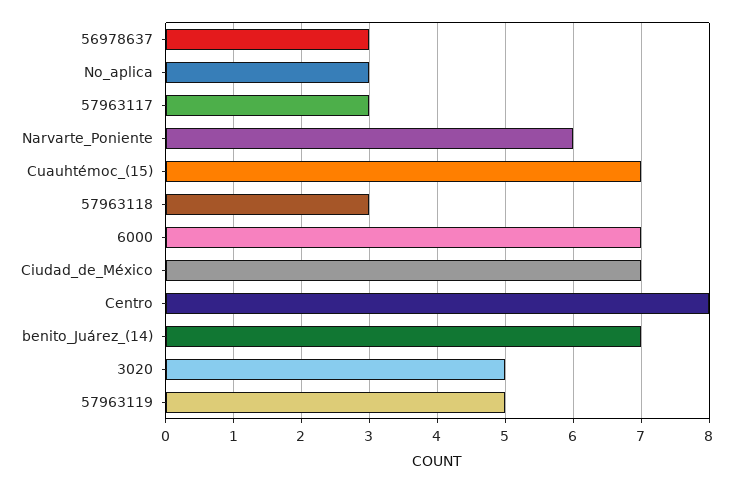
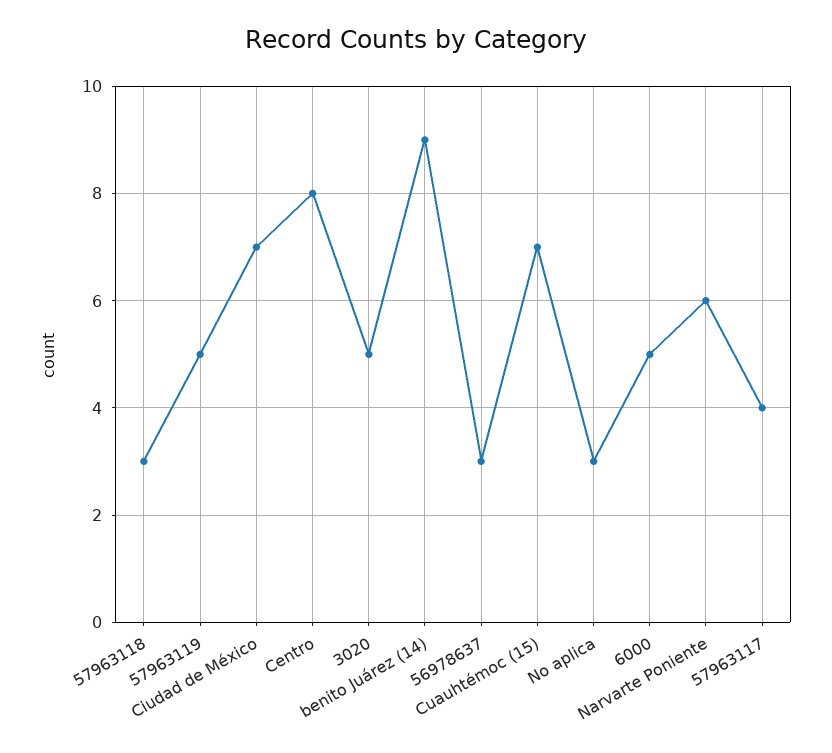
57963117: 3 -> 4
6000: 7 -> 5
benito_Juárez_(14): 7 -> 9

